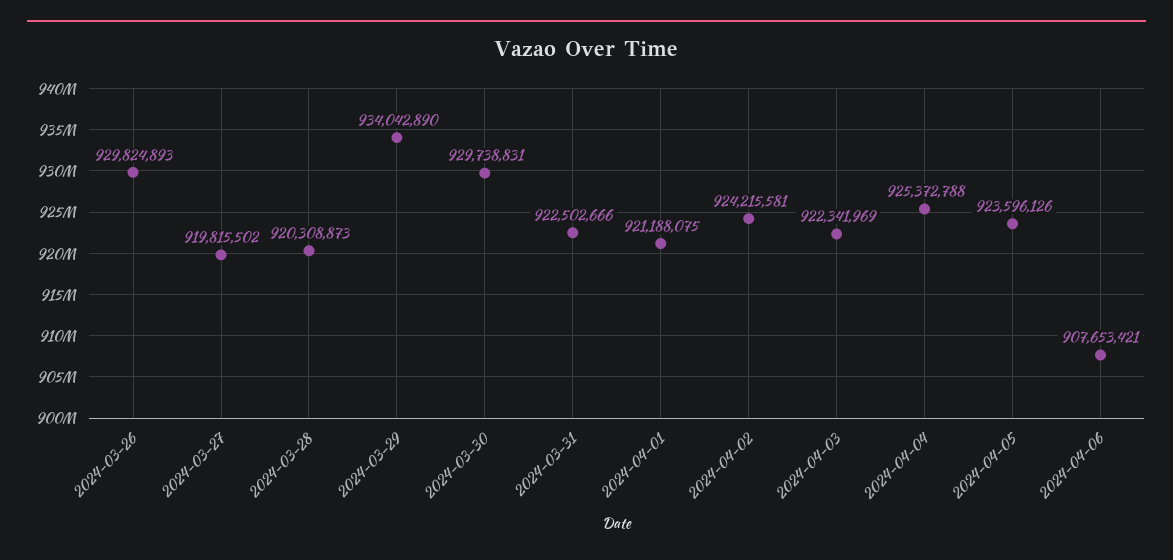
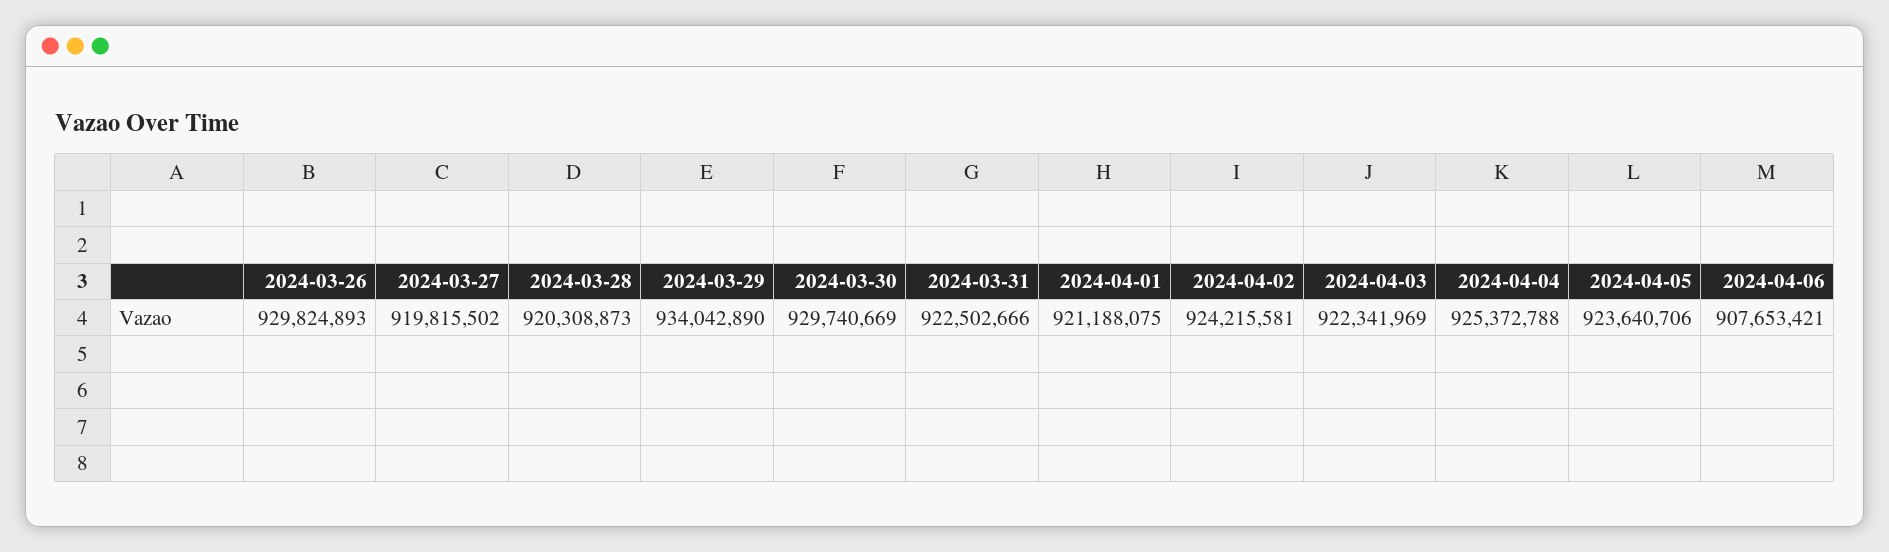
2024-03-30: 929738831 -> 929740669
2024-04-05: 923596126 -> 923640706

